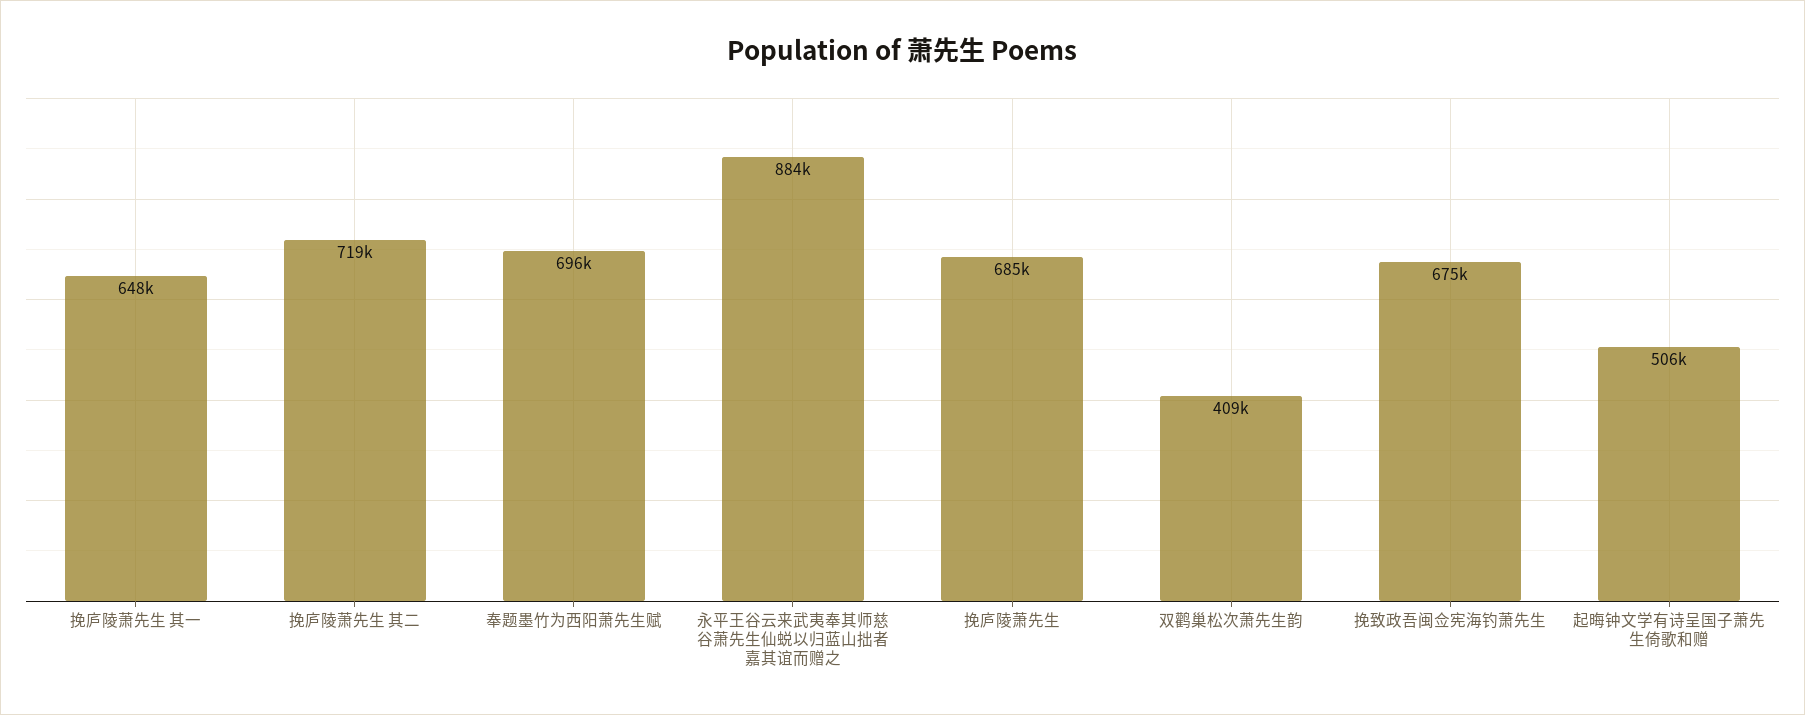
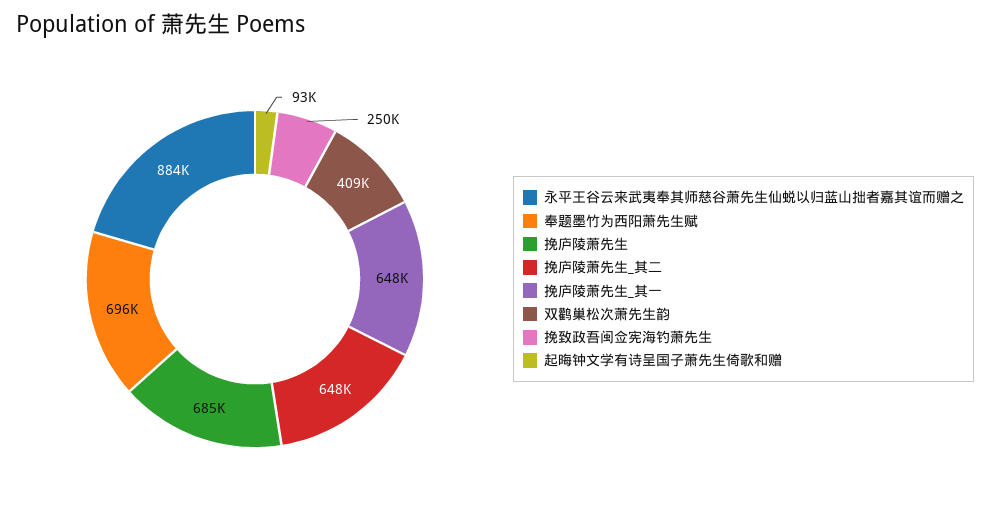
挽庐陵萧先生 其二: 719000 -> 648000
挽致政吾闽佥宪海钓萧先生: 675000 -> 250000
起晦钟文学有诗呈国子萧先生倚歌和赠: 506000 -> 93000

